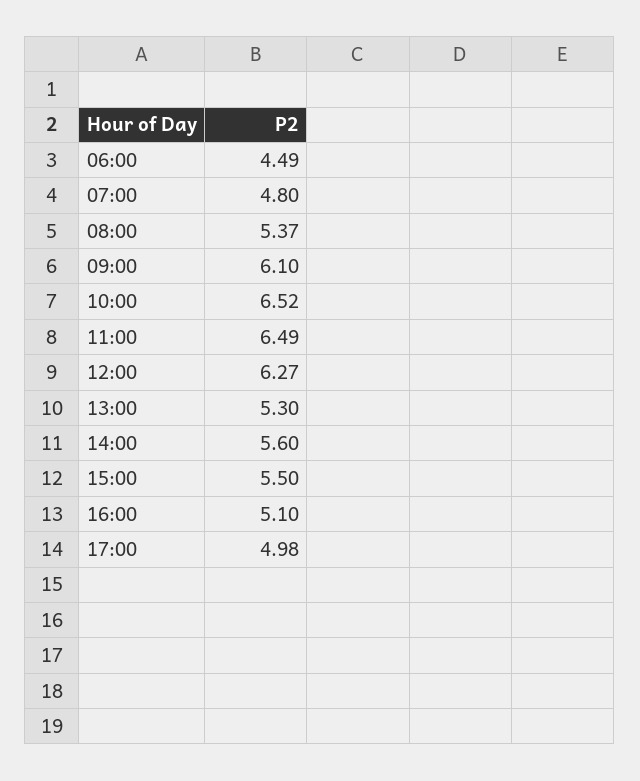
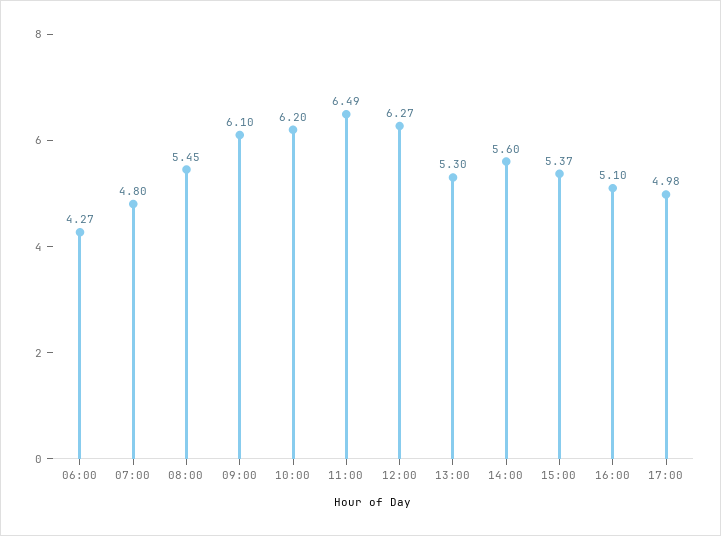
06:00: 4.49 -> 4.27
08:00: 5.37 -> 5.45
10:00: 6.52 -> 6.2
15:00: 5.5 -> 5.37

